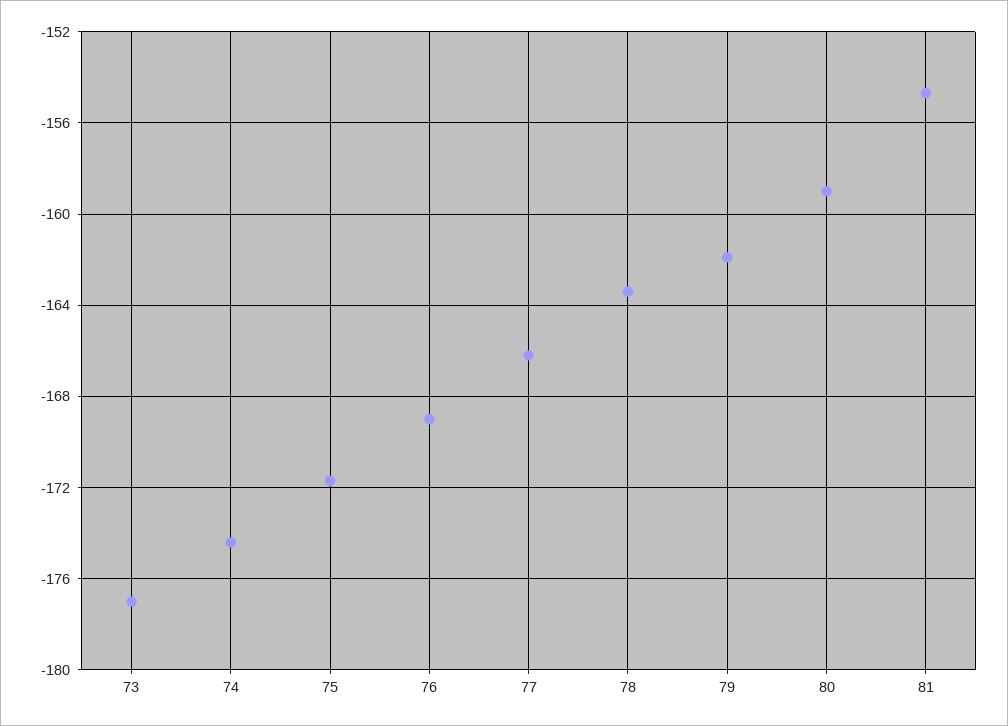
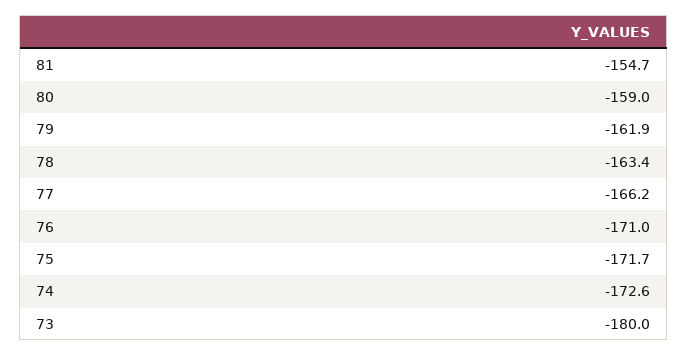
73: -177 -> -180
74: -174.5 -> -172.6
76: -169 -> -171

